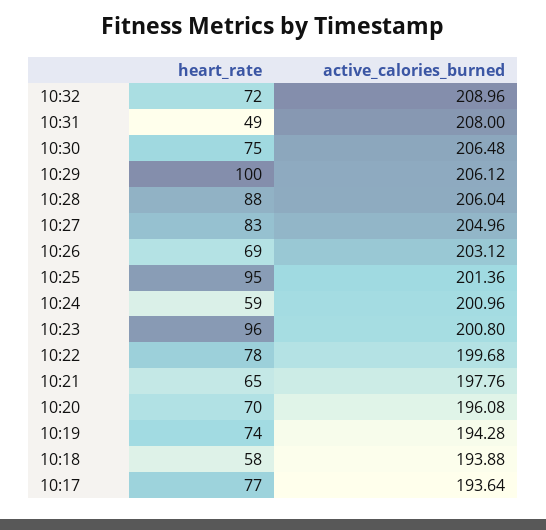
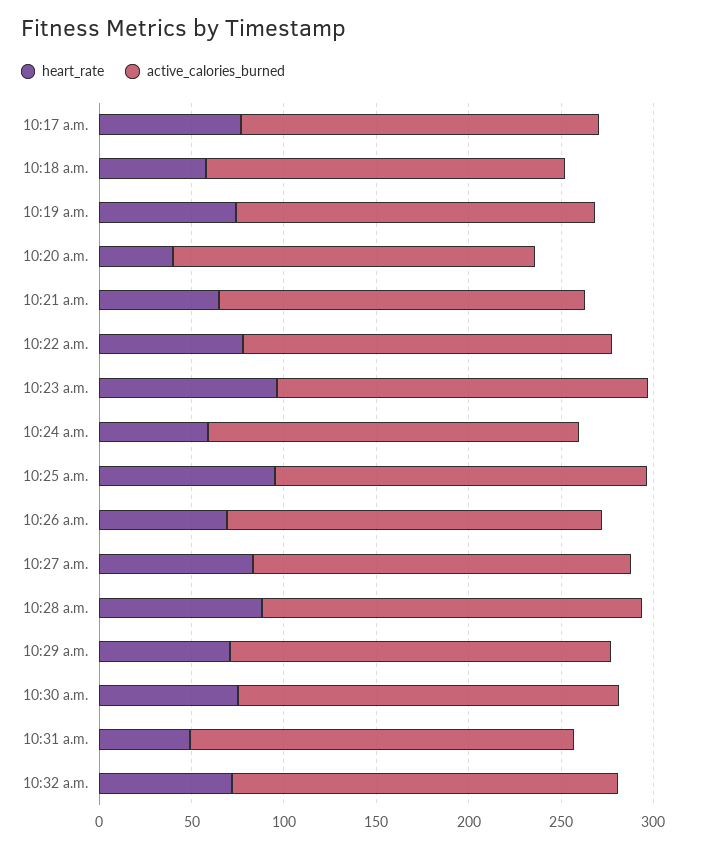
heart_rate, 10:29: 100 -> 70
heart_rate, 10:20: 70 -> 40

